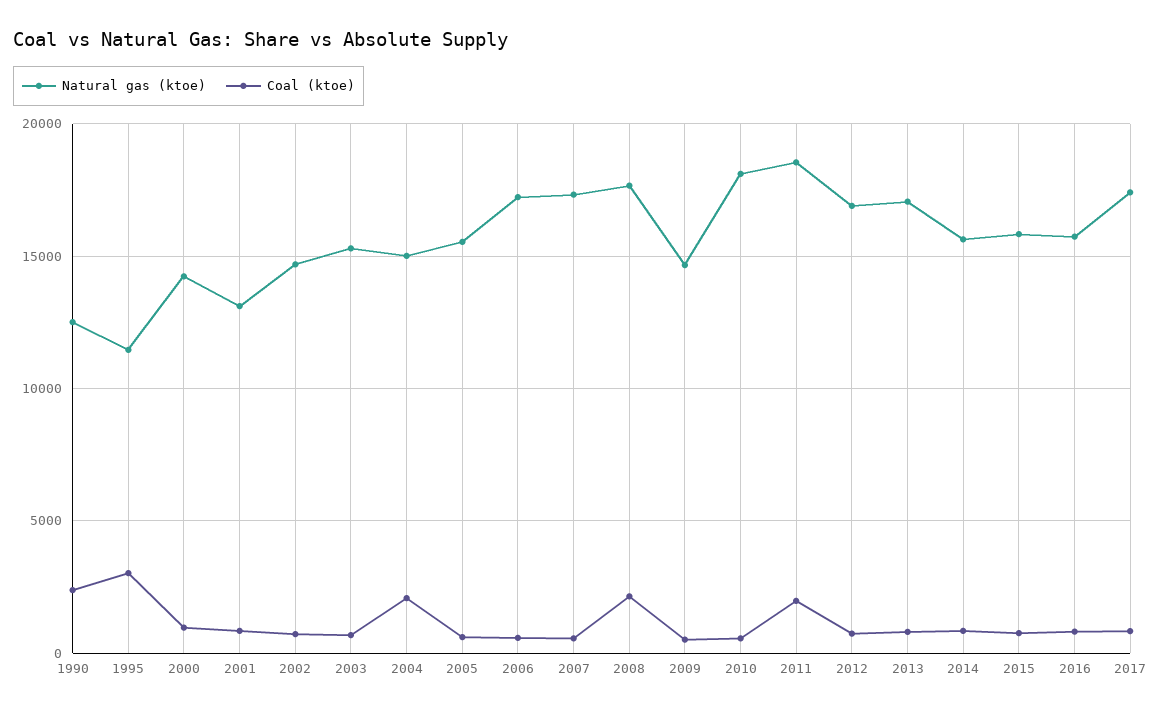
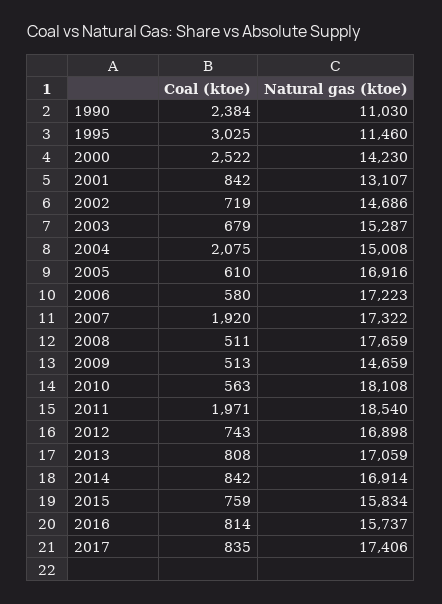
Natural gas (ktoe), 1990: 12500 -> 11030
Coal (ktoe), 2000: 1000 -> 2522
Natural gas (ktoe), 2005: 15500 -> 16916
Coal (ktoe), 2007: 500 -> 1920
Coal (ktoe), 2008: 2000 -> 511
Natural gas (ktoe), 2014: 15500 -> 16914

